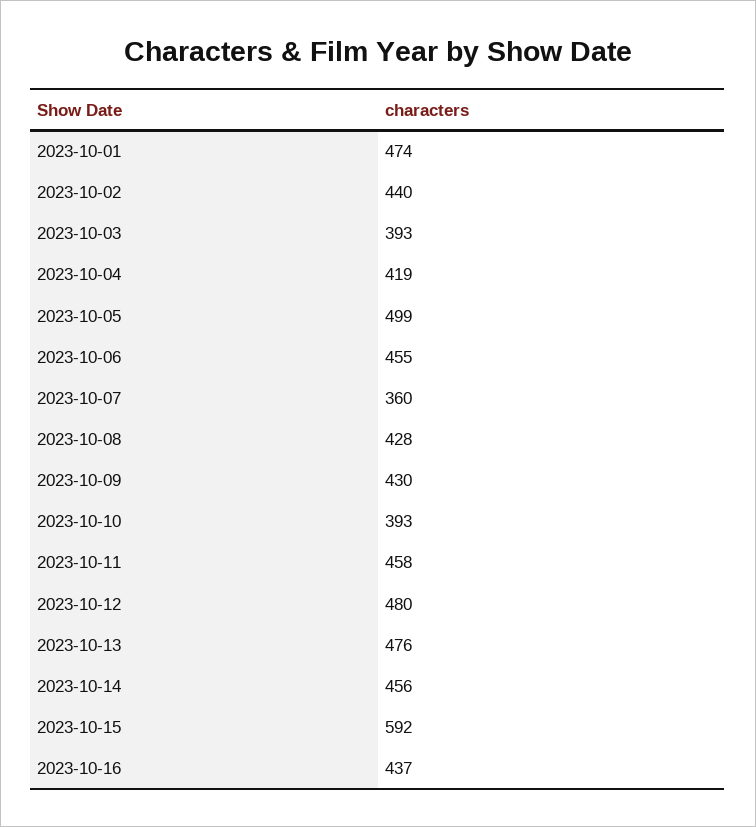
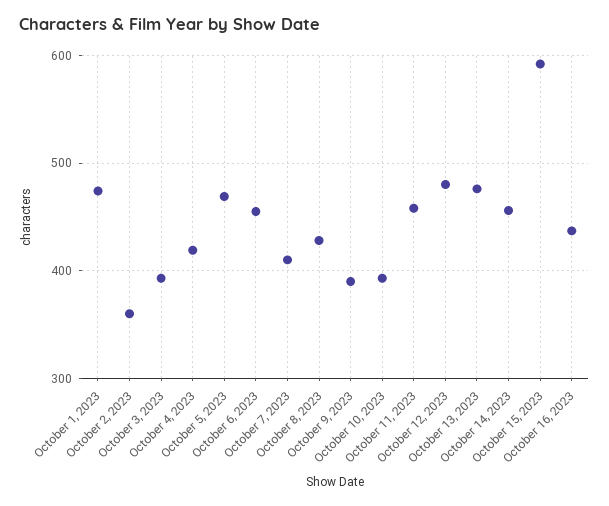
2023-10-02: 440 -> 360
2023-10-05: 499 -> 470
2023-10-07: 360 -> 410
2023-10-09: 430 -> 390

